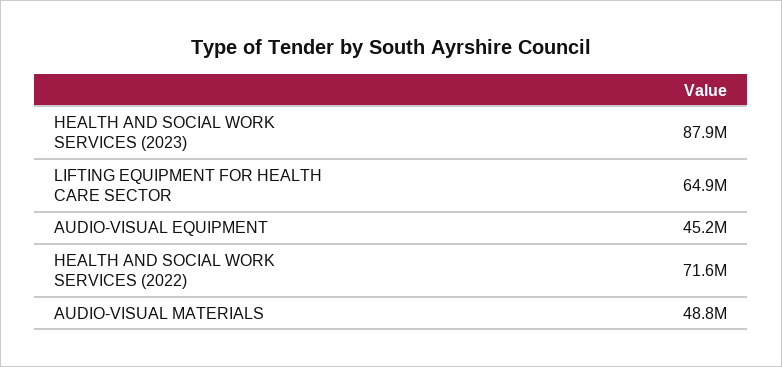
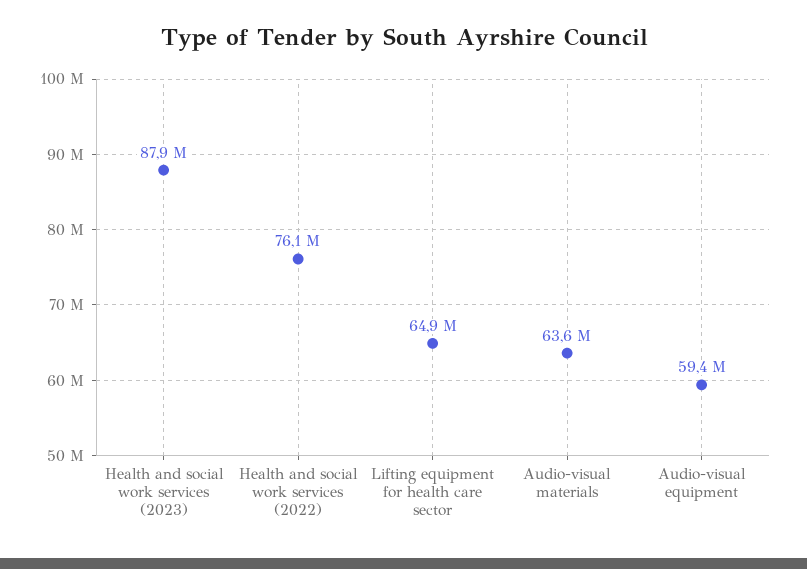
AUDIO-VISUAL EQUIPMENT: 45200000 -> 59400000
HEALTH AND SOCIAL WORK SERVICES (2022): 71600000 -> 76100000
AUDIO-VISUAL MATERIALS: 48800000 -> 63600000

